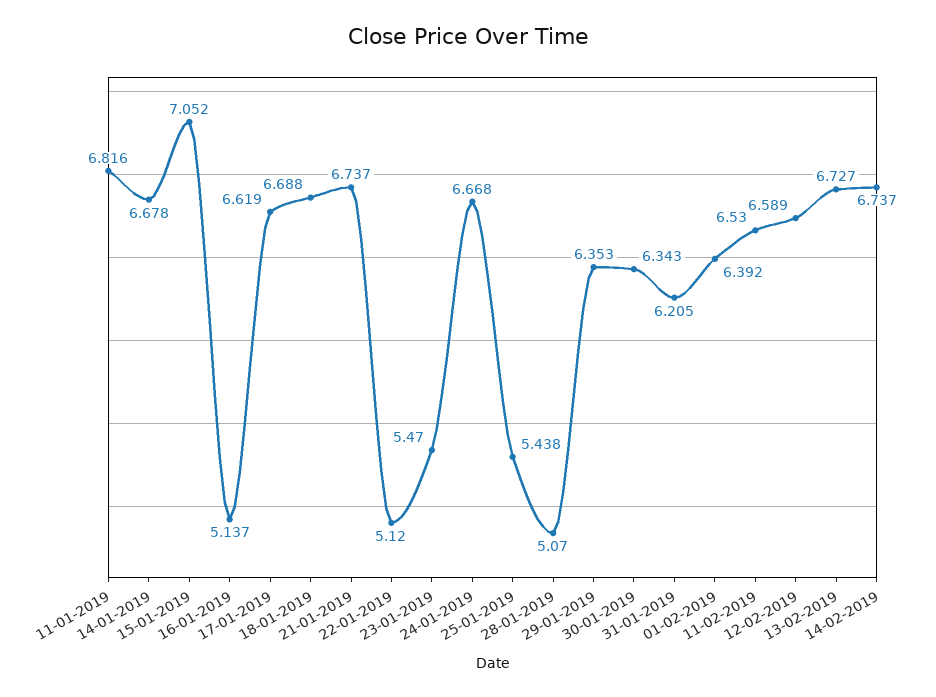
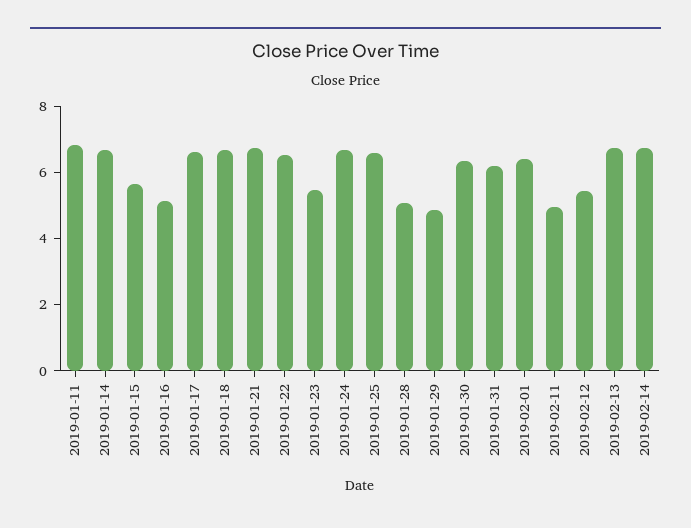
15-01-2019: 7.052 -> 5.5
22-01-2019: 5.12 -> 6.5
25-01-2019: 5.438 -> 6.5
29-01-2019: 6.353 -> 5
11-02-2019: 6.53 -> 5
12-02-2019: 6.589 -> 5.5

